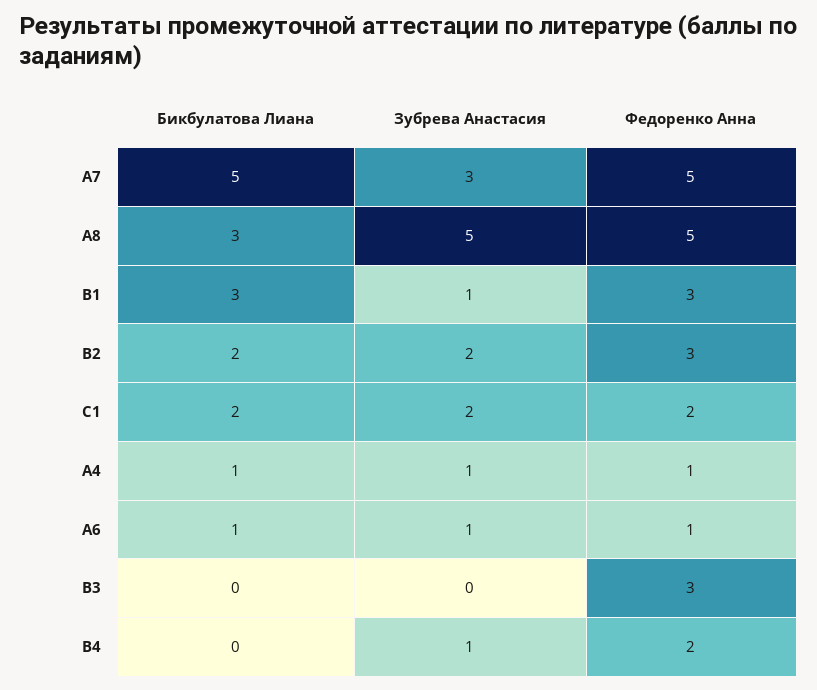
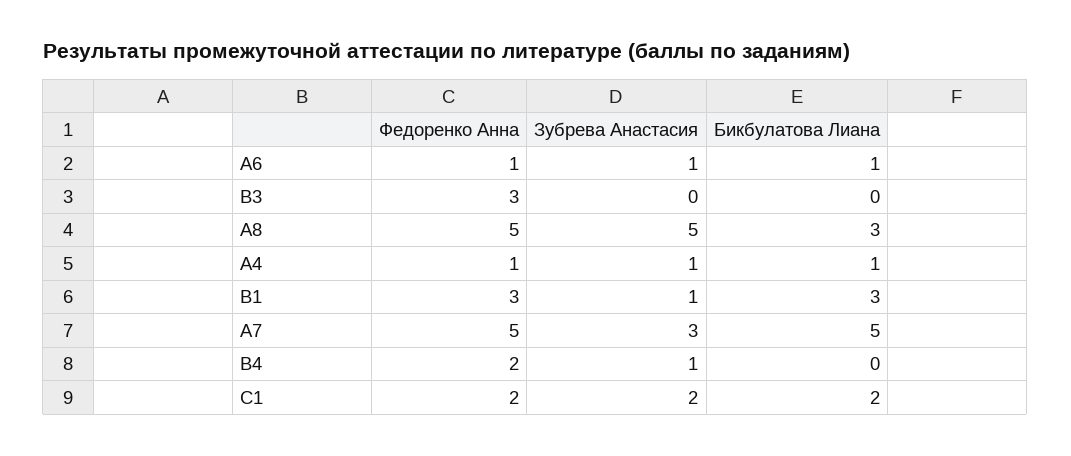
Бикбулатова Лиана, В2: 2 -> none
Зубрева Анастасия, В2: 2 -> none
Федоренко Анна, В2: 3 -> none

